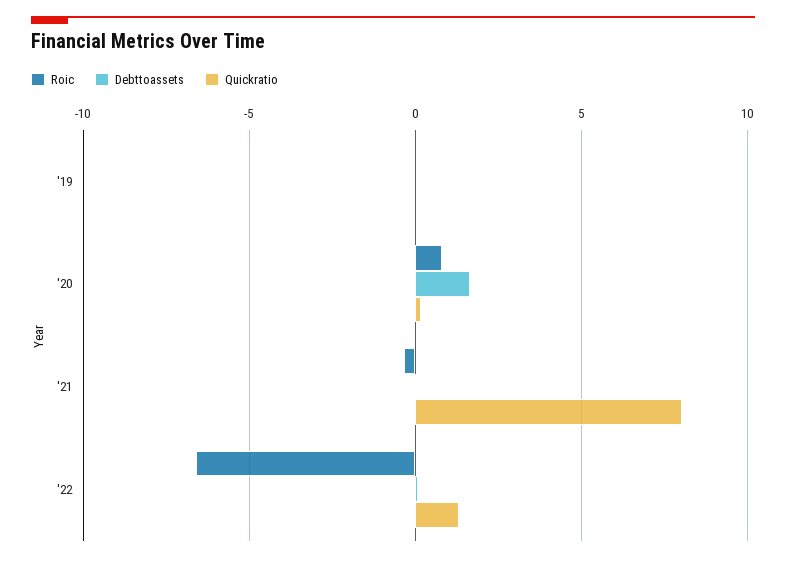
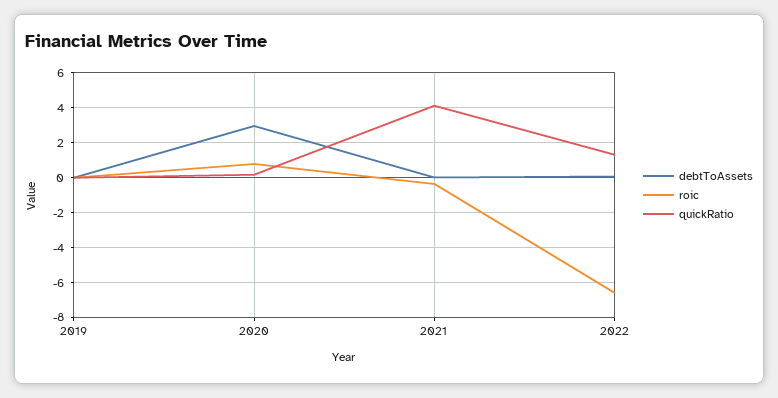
Debttoassets, '20: 1.5 -> 3
Quickratio, '21: 8 -> 4

